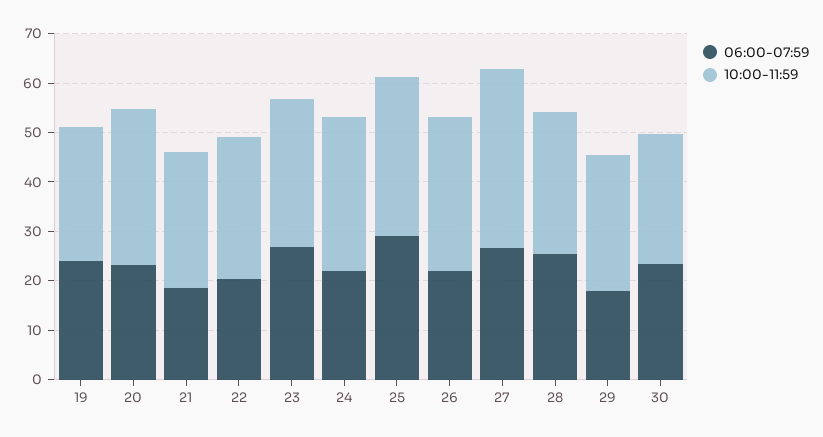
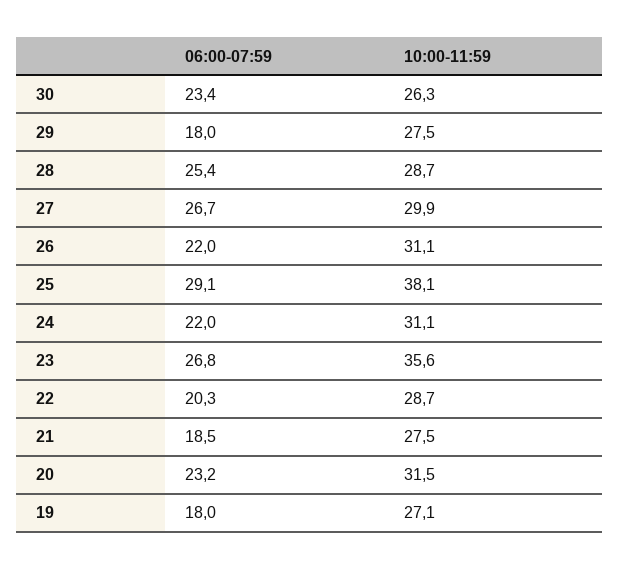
06:00-07:59, 19: 24 -> 18
10:00-11:59, 23: 30 -> 35.6
10:00-11:59, 25: 32 -> 38.1
10:00-11:59, 27: 36 -> 29.9

